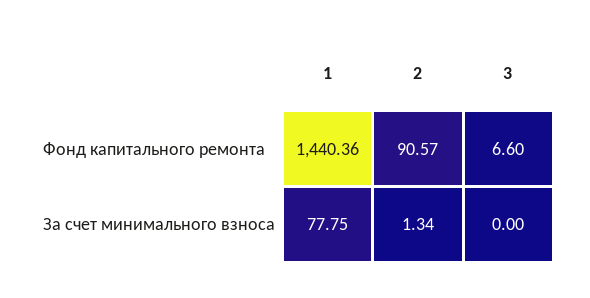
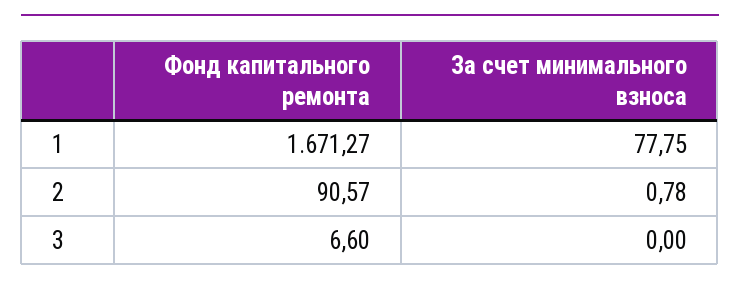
1, Фонд капитального ремонта: 1440.36 -> 1671.27
2, За счет минимального взноса: 1.34 -> 0.78

